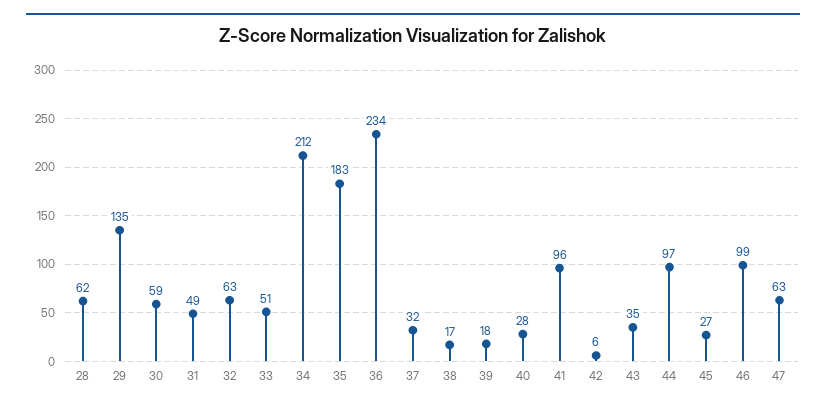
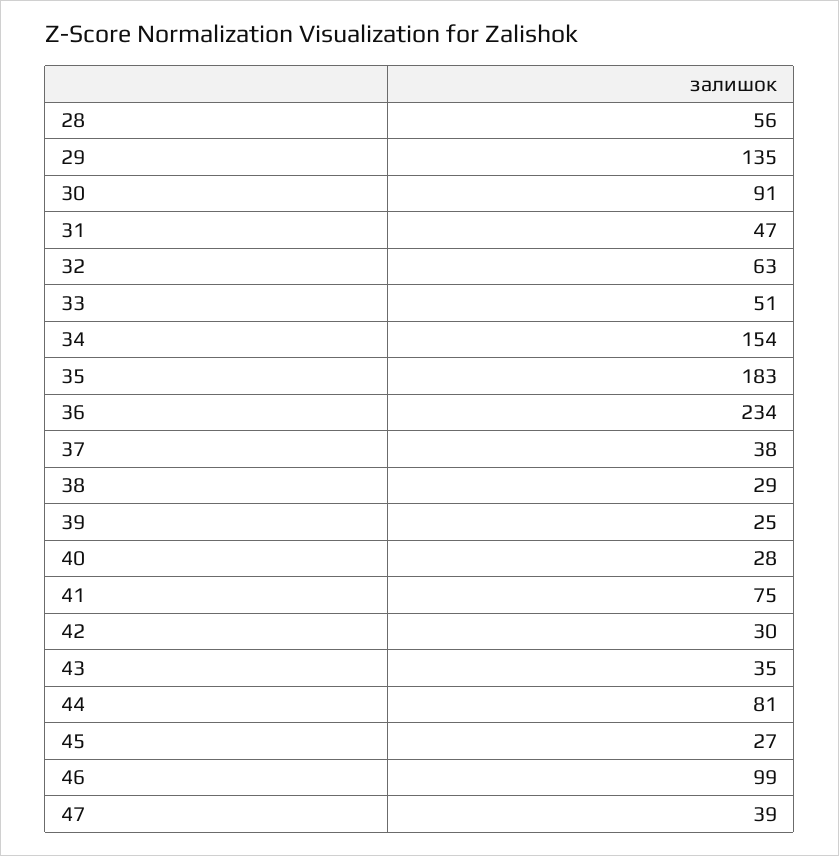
28: 62 -> 56
30: 59 -> 91
31: 49 -> 47
34: 212 -> 154
37: 32 -> 38
38: 17 -> 29
39: 18 -> 25
41: 96 -> 75
42: 6 -> 30
44: 97 -> 81
47: 63 -> 39

